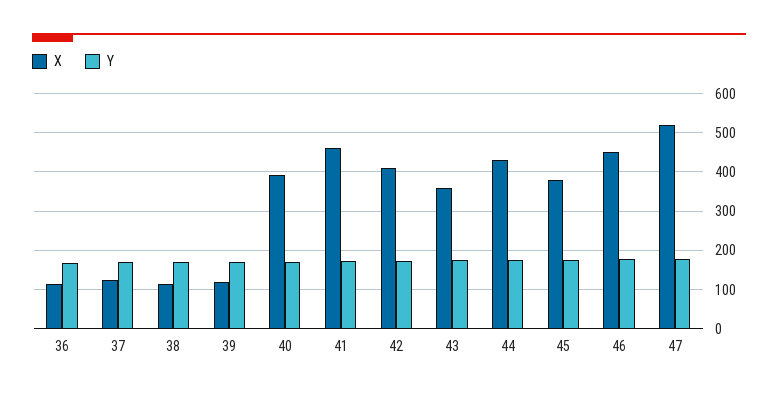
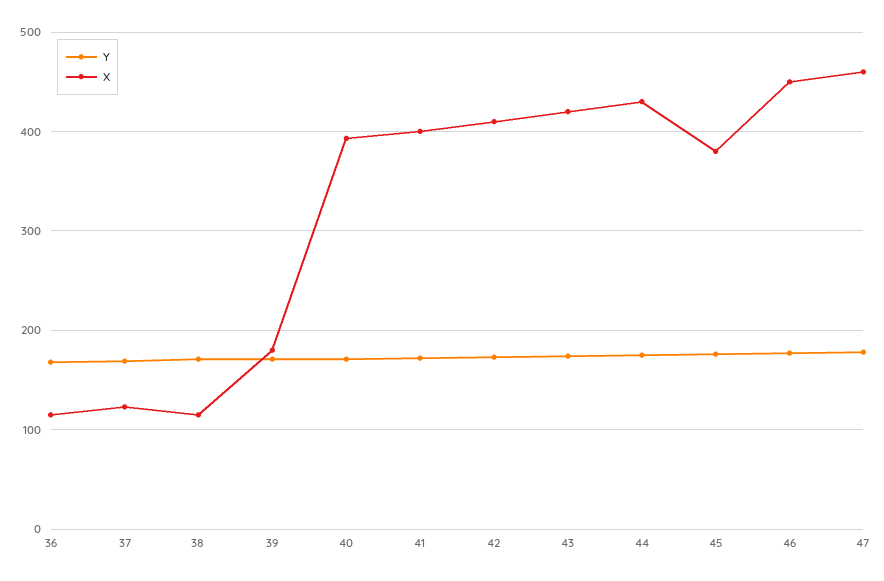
X, 39: 120 -> 180
X, 41: 460 -> 400
X, 43: 360 -> 420
X, 47: 520 -> 460

